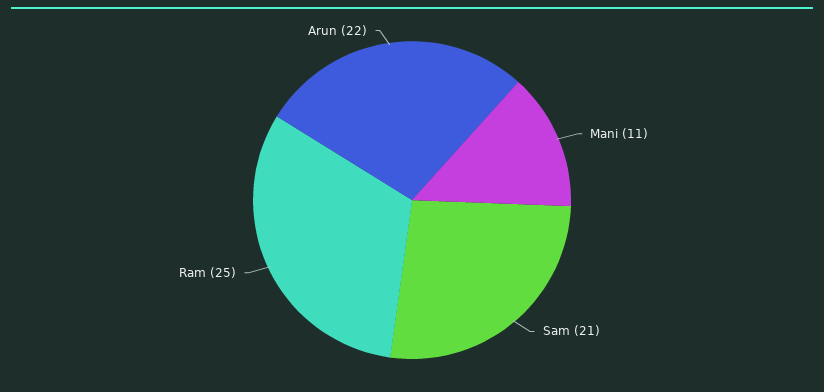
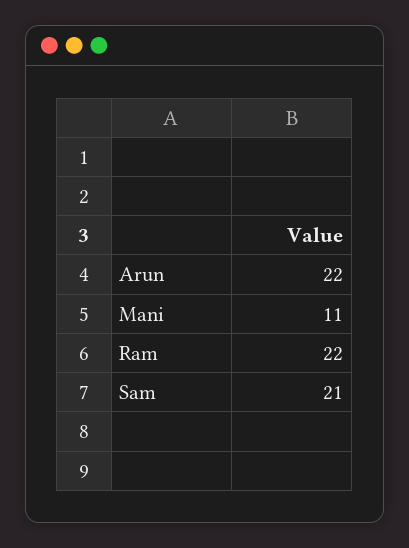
Ram: 25 -> 22

